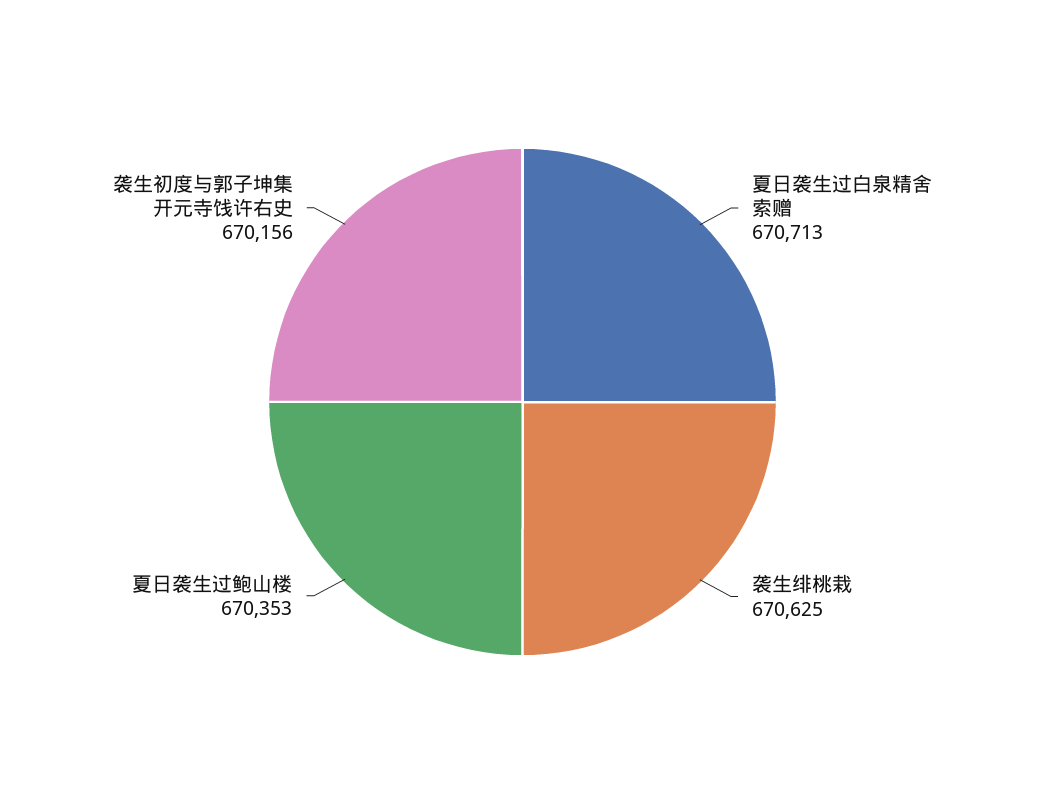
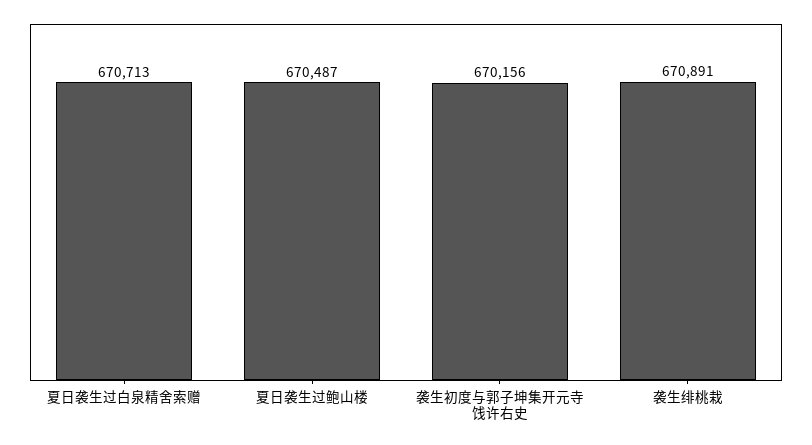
袭生绯桃栽: 670625 -> 670891
夏日袭生过鲍山楼: 670353 -> 670487

